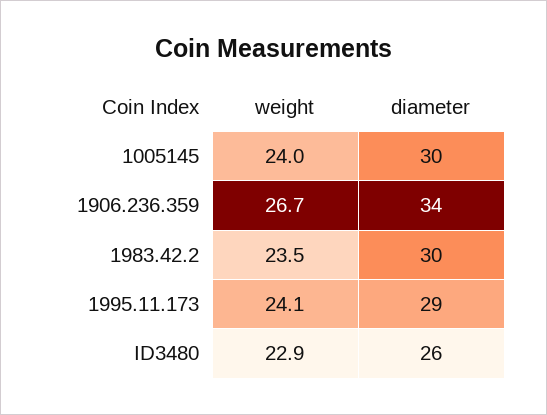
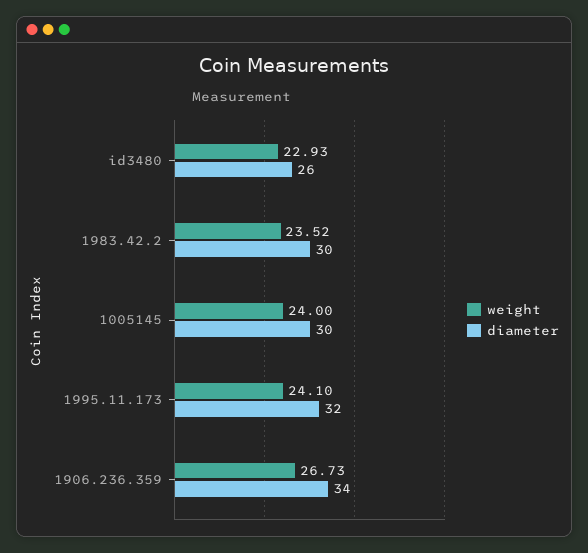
diameter, 1995.11.173: 29 -> 32

